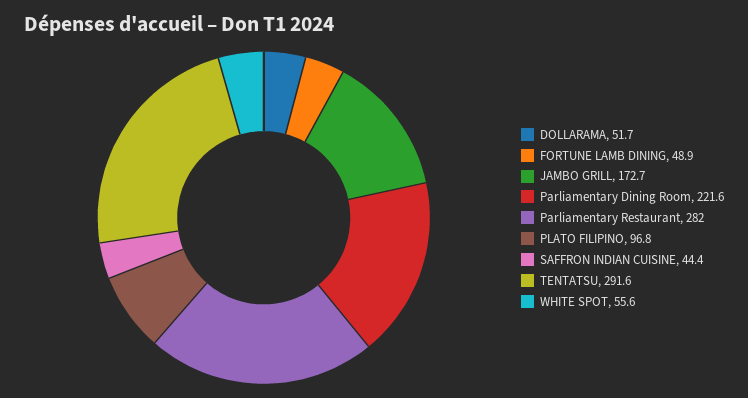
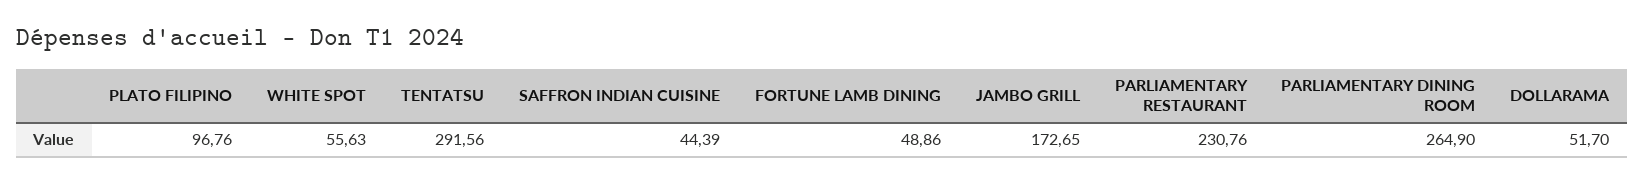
Parliamentary Dining Room: 221.6 -> 264.9
Parliamentary Restaurant: 282 -> 230.76

